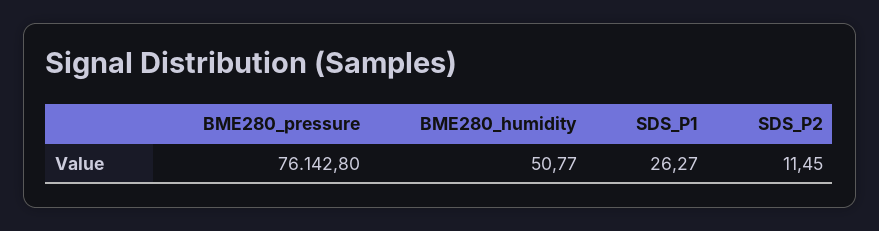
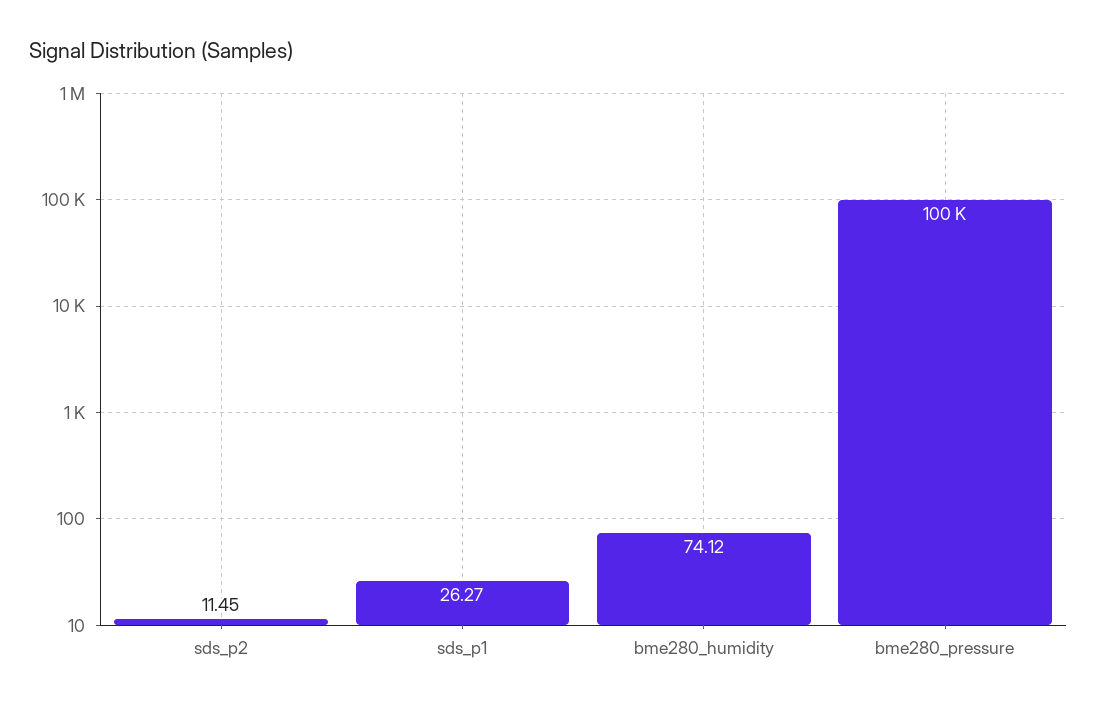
BME280_pressure: 76142.8 -> 100000
BME280_humidity: 50.77 -> 74.12

